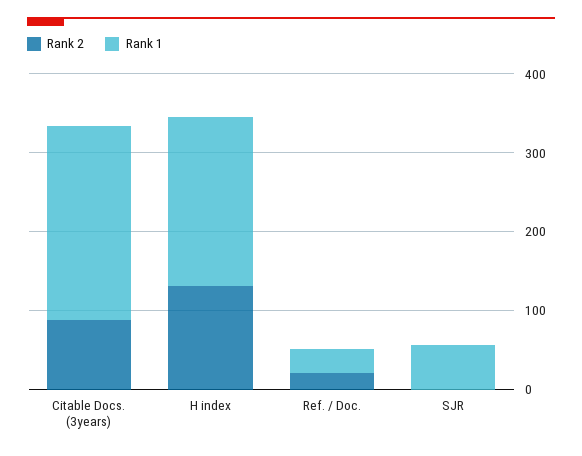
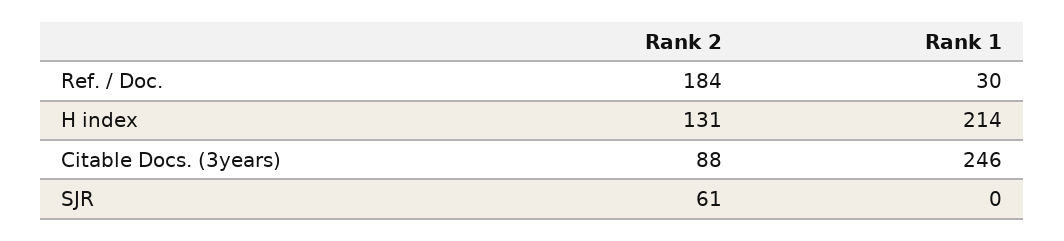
Rank 2, Ref. / Doc.: 20 -> 184
Rank 2, SJR: 0 -> 61
Rank 1, SJR: 60 -> 0

